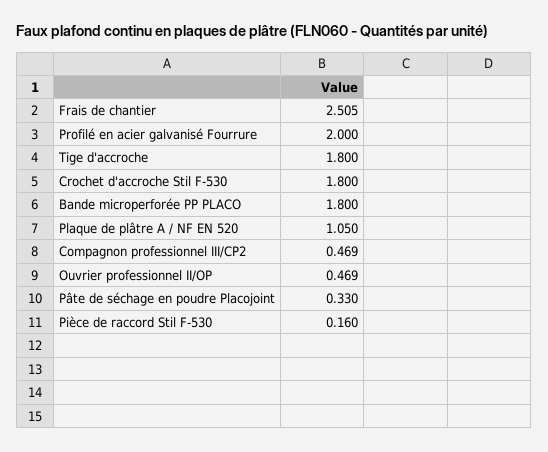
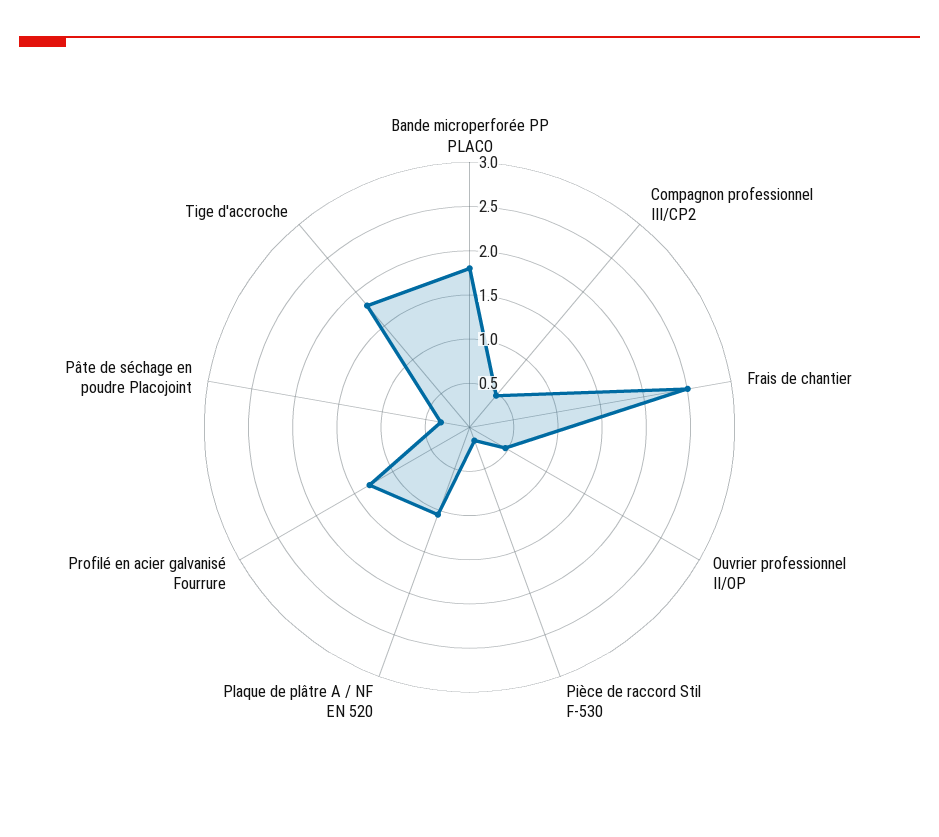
Profilé en acier galvanisé Fourrure: 2 -> 1.3
Crochet d'accroche Stil F-530: 1.8 -> none

